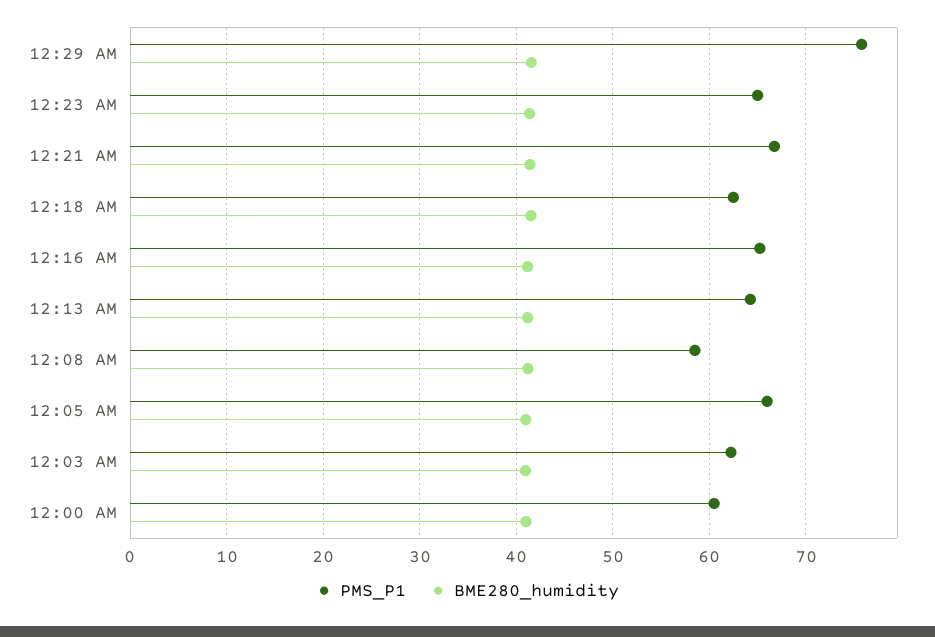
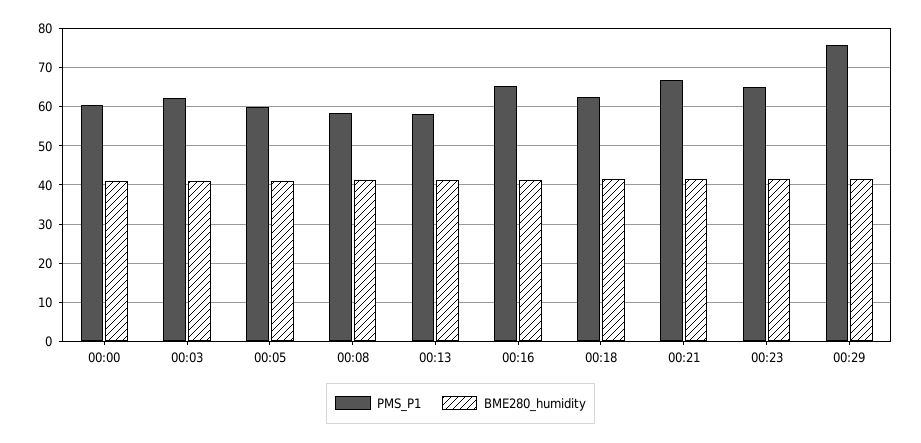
PMS_P1, 12:13 AM: 64 -> 58
PMS_P1, 12:05 AM: 66 -> 60

